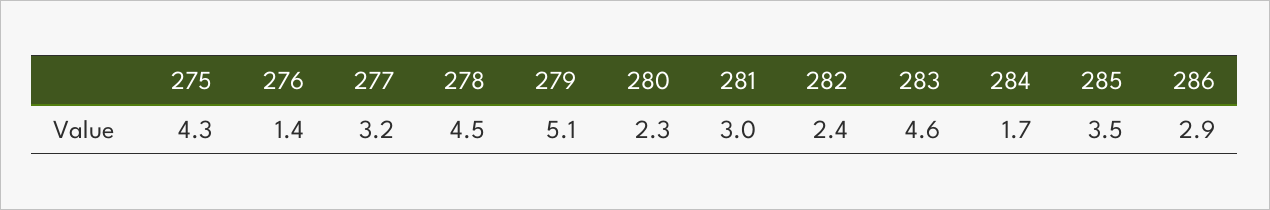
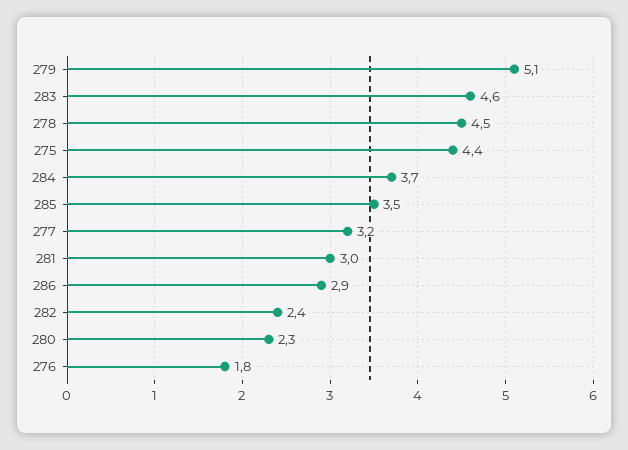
275: 4.3 -> 4.4
276: 1.4 -> 1.8
284: 1.7 -> 3.7

